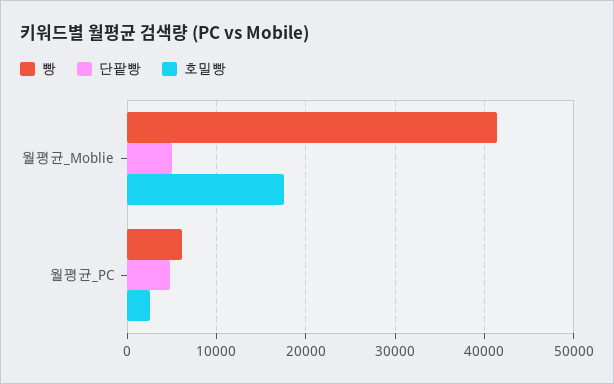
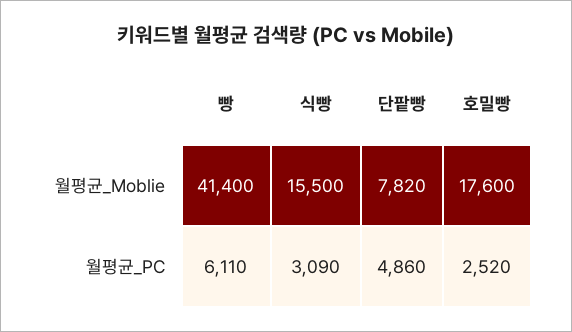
단팥빵, 월평균_Moblie: 5000 -> 7820
식빵, 월평균_Moblie: none -> 15500
식빵, 월평균_PC: none -> 3090

